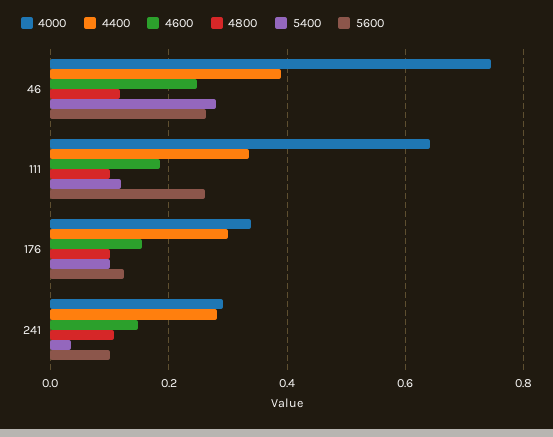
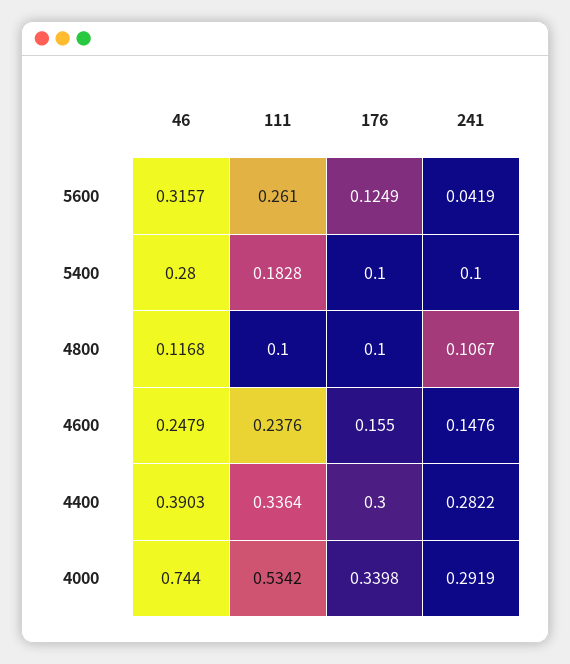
5600, 46: 0.26 -> 0.3157
4000, 111: 0.64 -> 0.5342
4600, 111: 0.18 -> 0.2376
5400, 111: 0.12 -> 0.1828
5400, 241: 0.04 -> 0.1
5600, 241: 0.1 -> 0.0419

